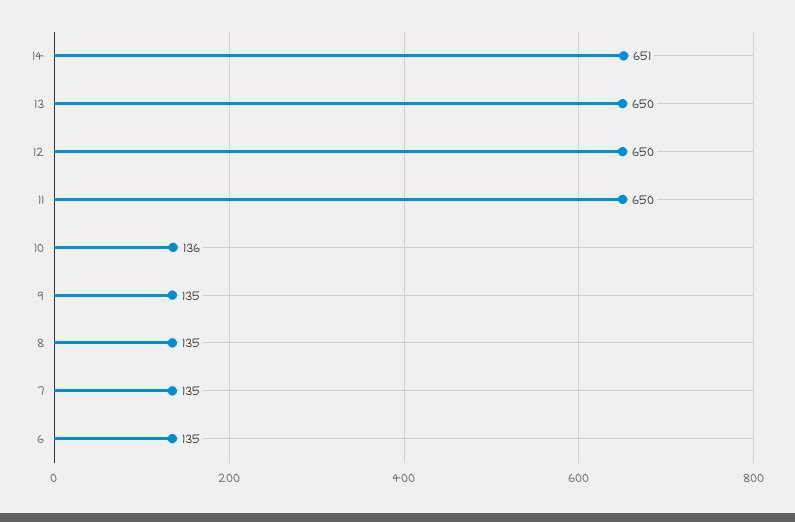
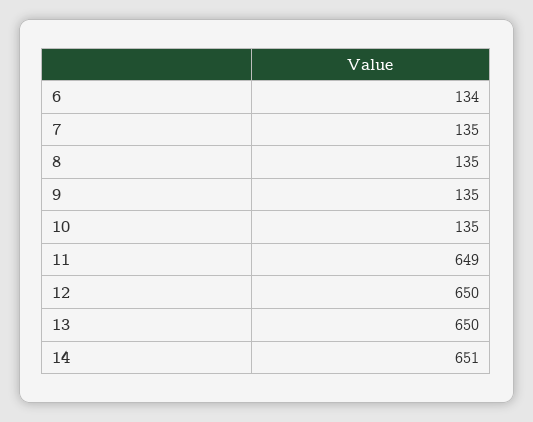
11: 650 -> 649
10: 136 -> 135
6: 135 -> 134

